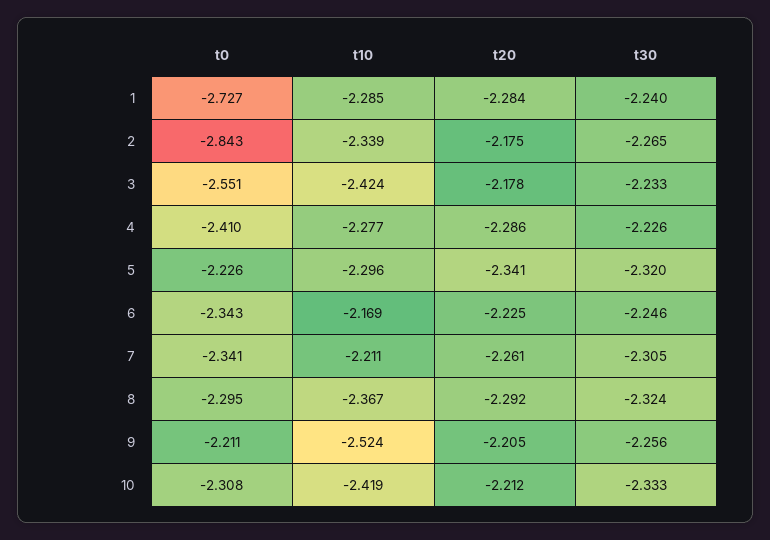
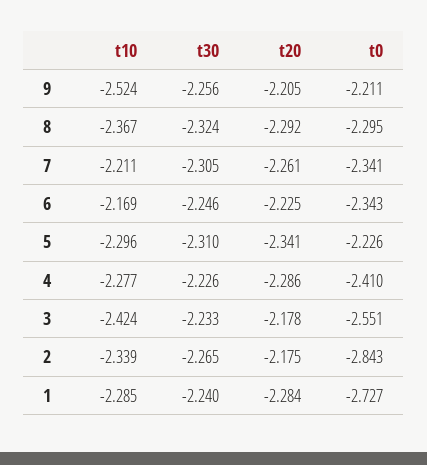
t30, 5: -2.32 -> -2.31
t0, 10: -2.308 -> none
t10, 10: -2.419 -> none
t20, 10: -2.212 -> none
t30, 10: -2.333 -> none

